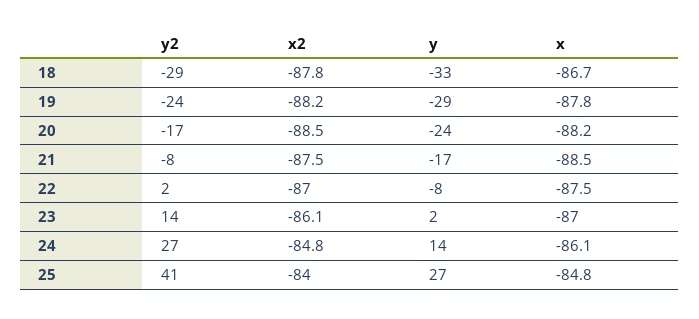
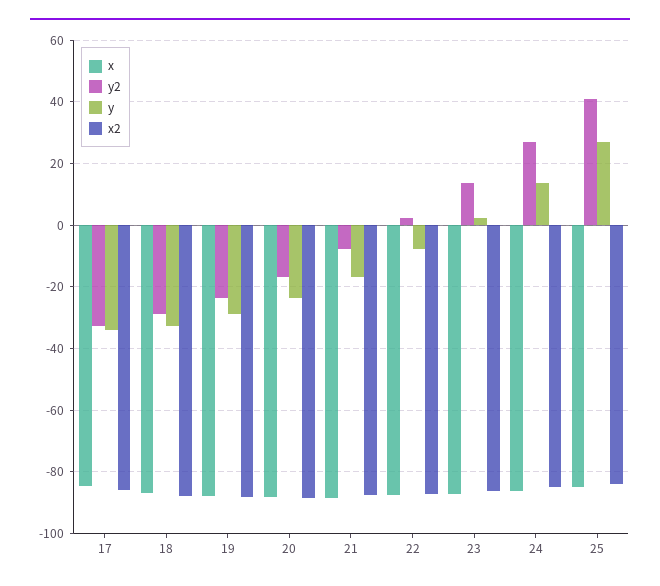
x, 17: none -> -84
y2, 17: none -> -32
y, 17: none -> -34
x2, 17: none -> -86

